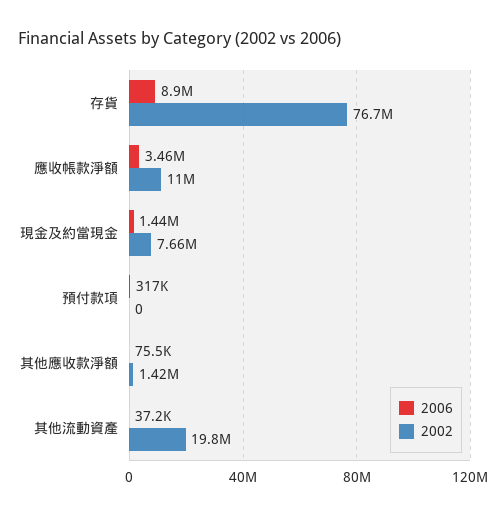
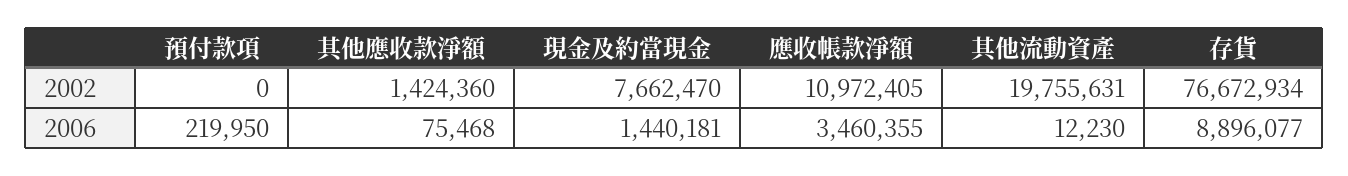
2006, 預付款項: 317000 -> 219950
2006, 其他流動資產: 37200 -> 12230

